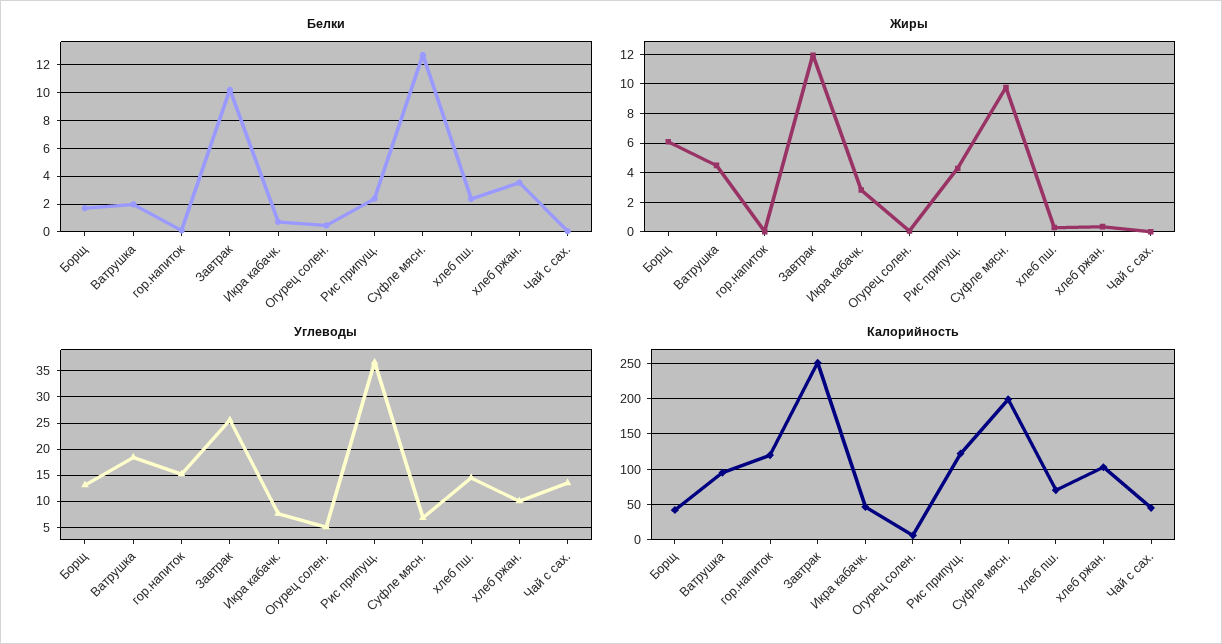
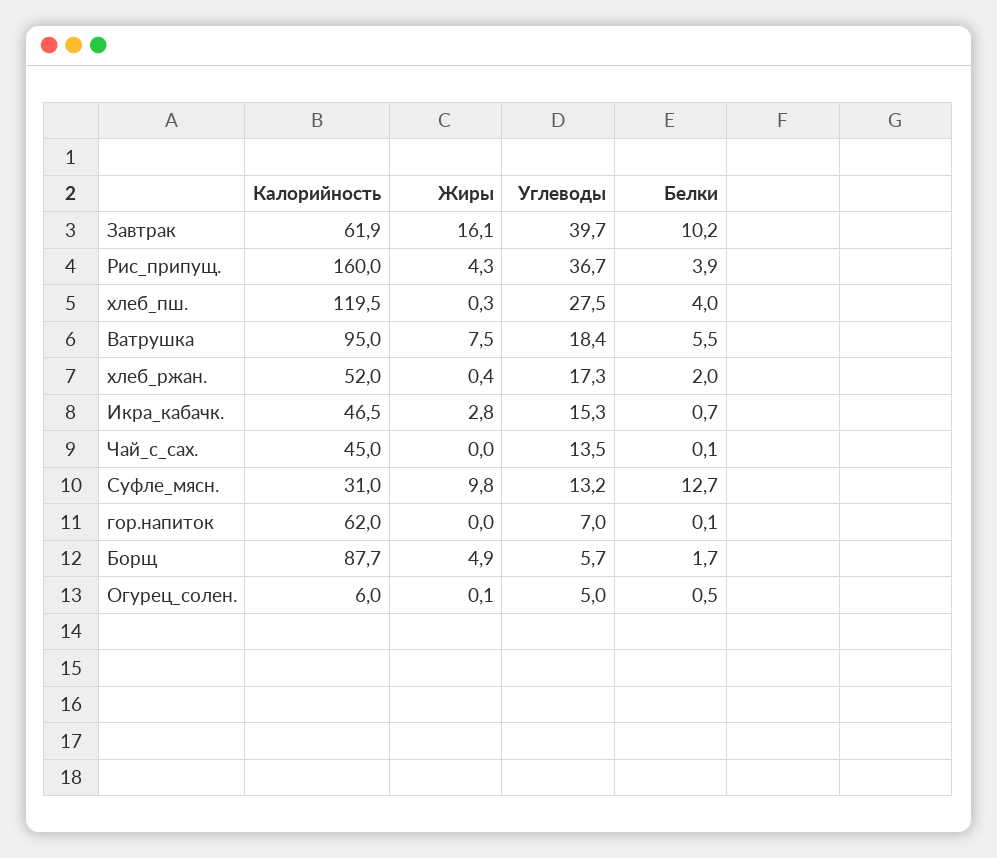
Белки, Ватрушка: 2 -> 5.5
Белки, Рис припущ.: 2.5 -> 3.9
Белки, хлеб пш.: 2.5 -> 4
Белки, хлеб ржан.: 3.5 -> 2
Жиры, Борщ: 6 -> 4.9
Жиры, Ватрушка: 4.5 -> 7.5
Жиры, Завтрак: 12 -> 16.1
Углеводы, Борщ: 12.5 -> 5.7
Углеводы, гор.напиток: 15 -> 7
Углеводы, Завтрак: 25 -> 39.7
Углеводы, Икра кабачк.: 7.5 -> 15.3
Углеводы, Суфле мясн.: 7.5 -> 13.2
Углеводы, хлеб пш.: 15 -> 27.5
Углеводы, хлеб ржан.: 10 -> 17.3
Калорийность, Борщ: 40 -> 87.7
Калорийность, гор.напиток: 120 -> 62
Калорийность, Завтрак: 250 -> 61.9
Калорийность, Рис припущ.: 120 -> 160
Калорийность, Суфле мясн.: 200 -> 31
Калорийность, хлеб пш.: 70 -> 119.5
Калорийность, хлеб ржан.: 100 -> 52

